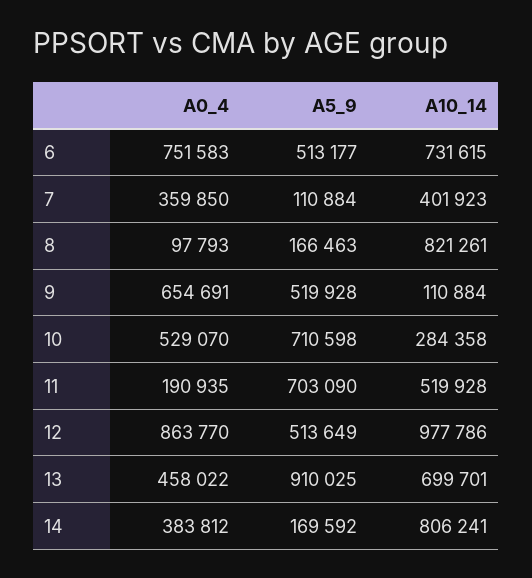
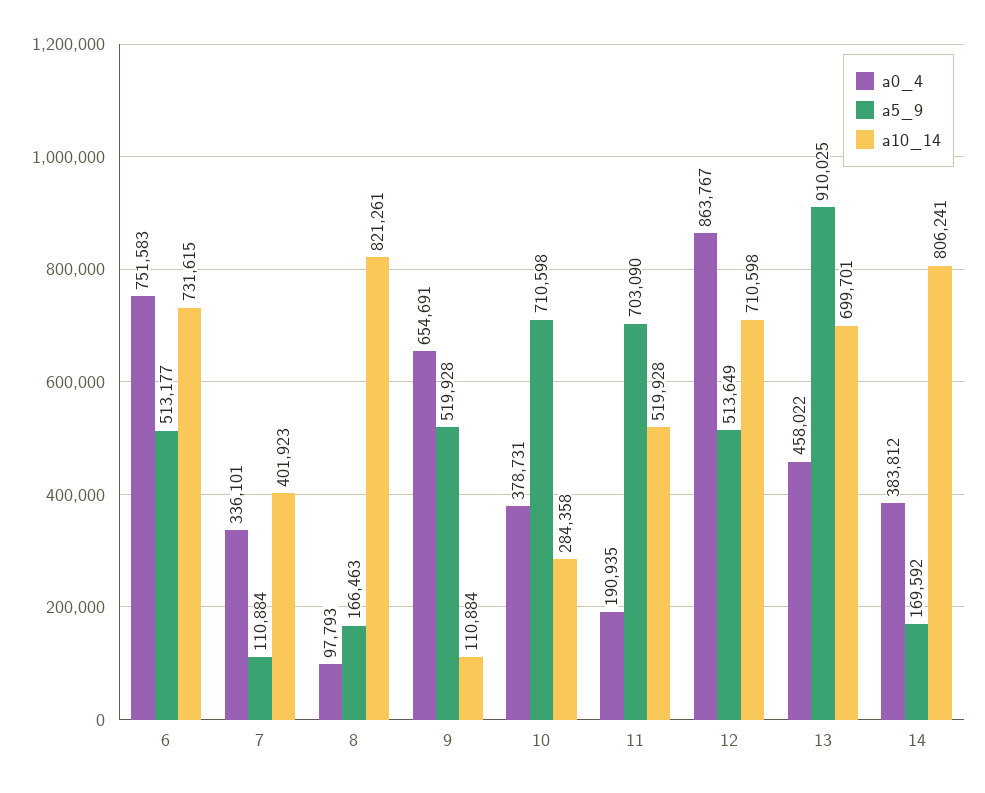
A0_4, 7: 359850 -> 336101
A0_4, 10: 529070 -> 378731
A0_4, 12: 863770 -> 863767
A10_14, 12: 977786 -> 710598

